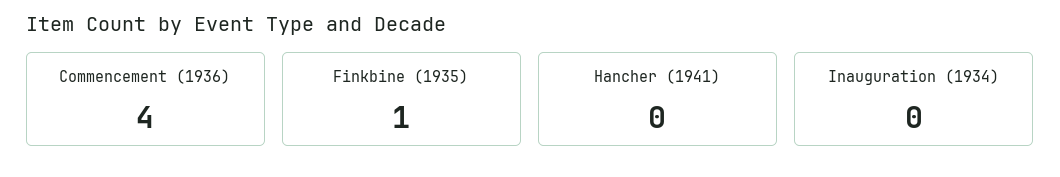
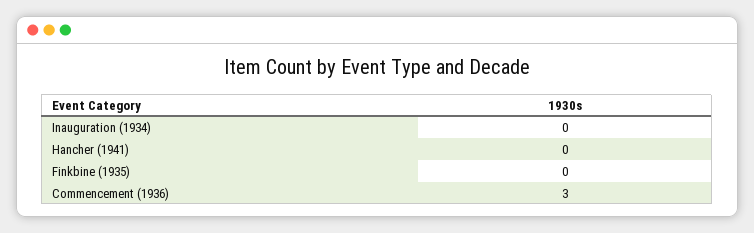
Commencement (1936): 4 -> 3
Finkbine (1935): 1 -> 0

